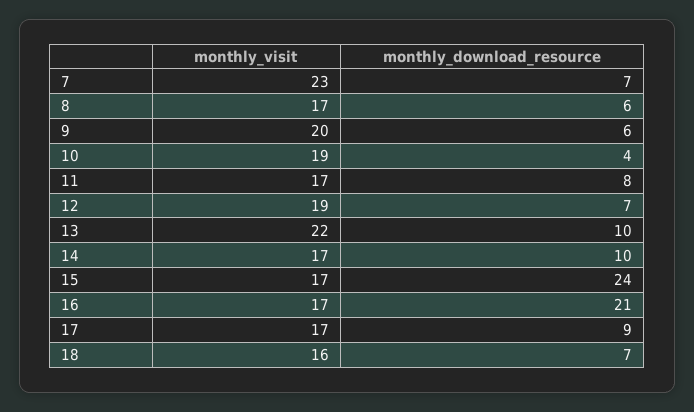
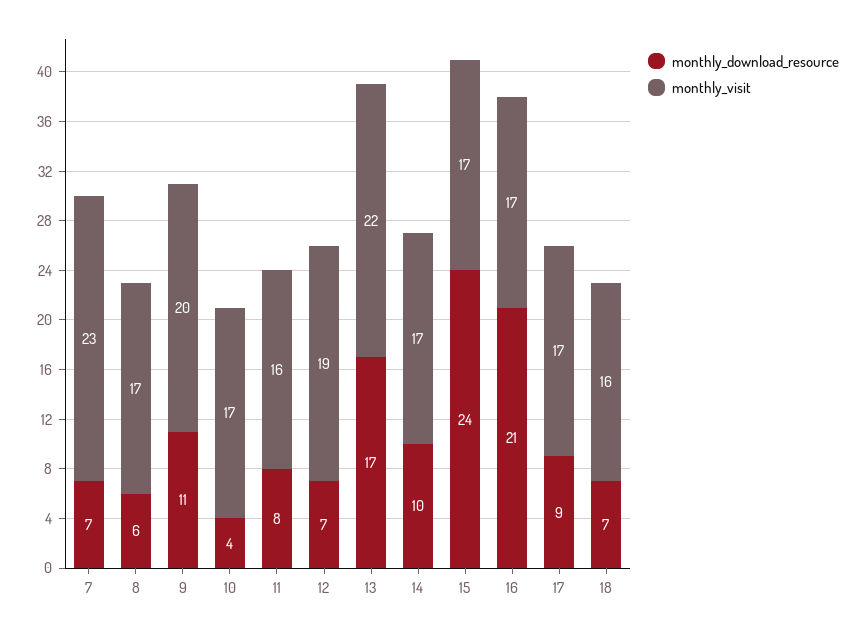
monthly_download_resource, 9: 6 -> 11
monthly_visit, 10: 19 -> 17
monthly_visit, 11: 17 -> 16
monthly_download_resource, 13: 10 -> 17

